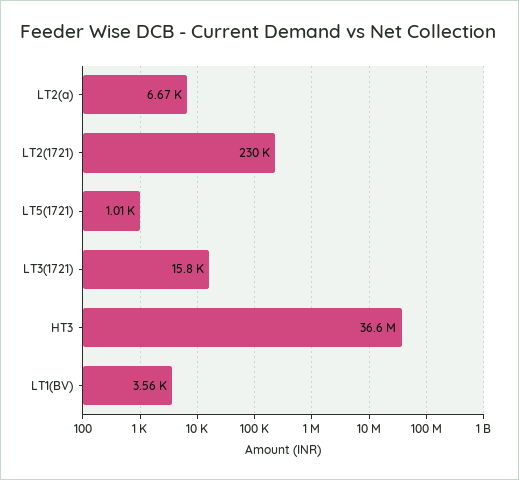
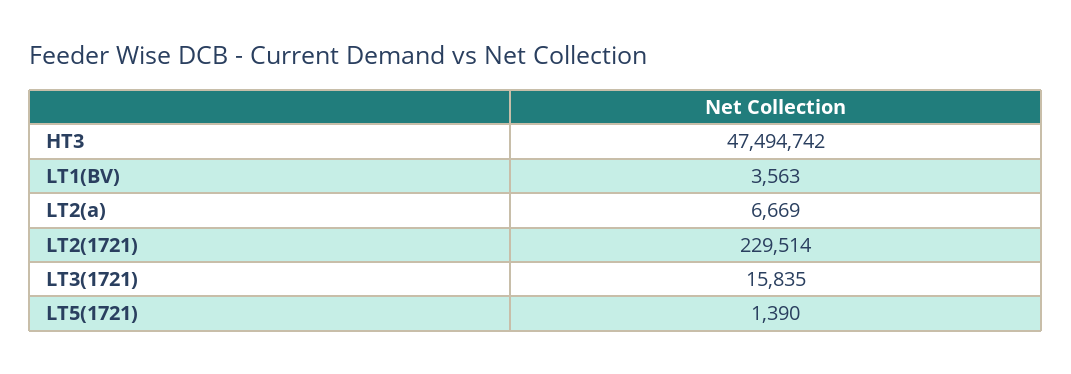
LT5(1721): 1010 -> 1390
HT3: 36600000 -> 47494742

